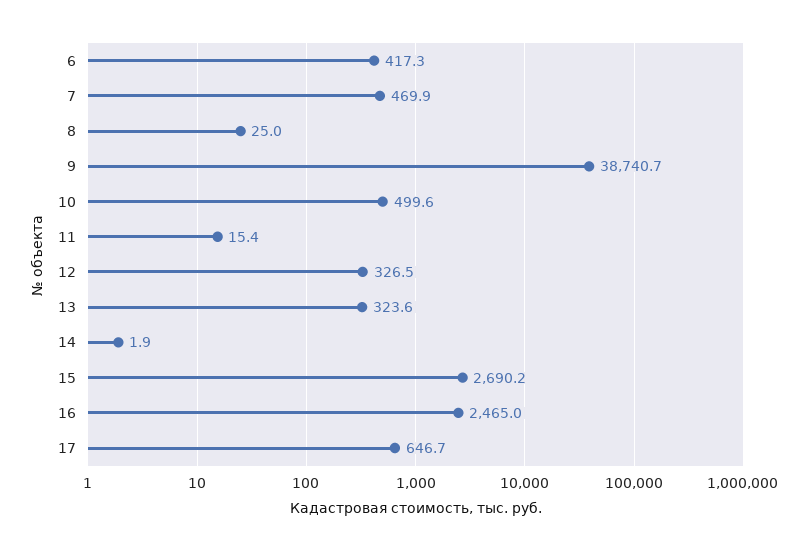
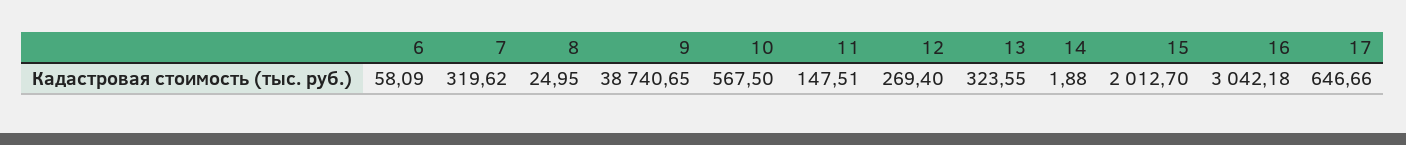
6: 417.3 -> 58.09
7: 469.9 -> 319.62
10: 499.6 -> 567.5
11: 15.4 -> 147.51
12: 326.5 -> 269.4
15: 2690.2 -> 2012.7
16: 2465 -> 3042.18

